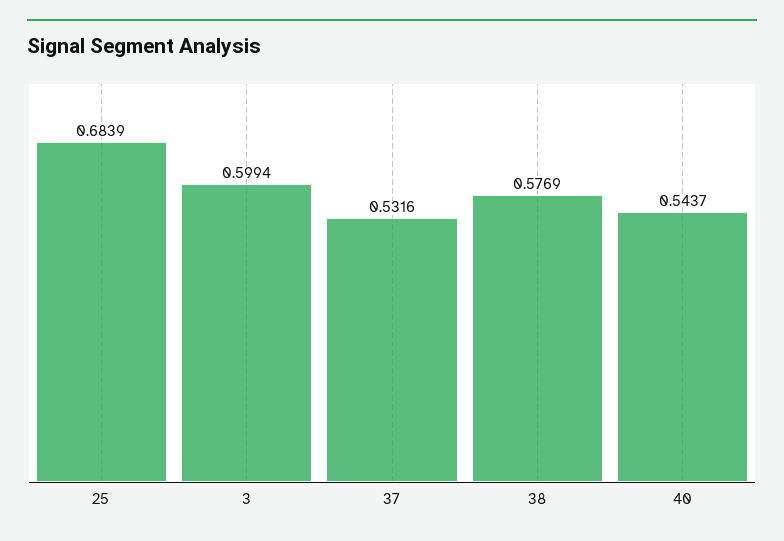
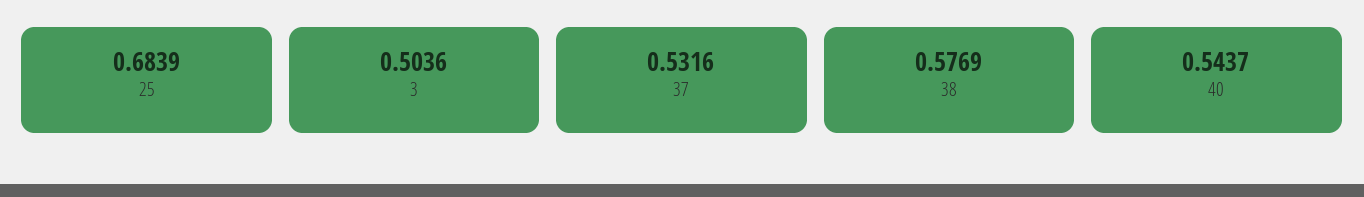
3: 0.5994 -> 0.5036

